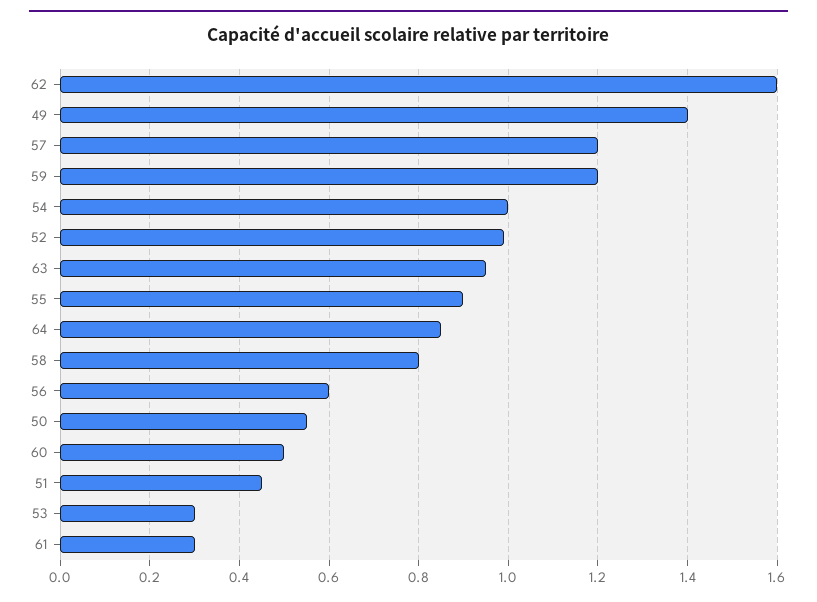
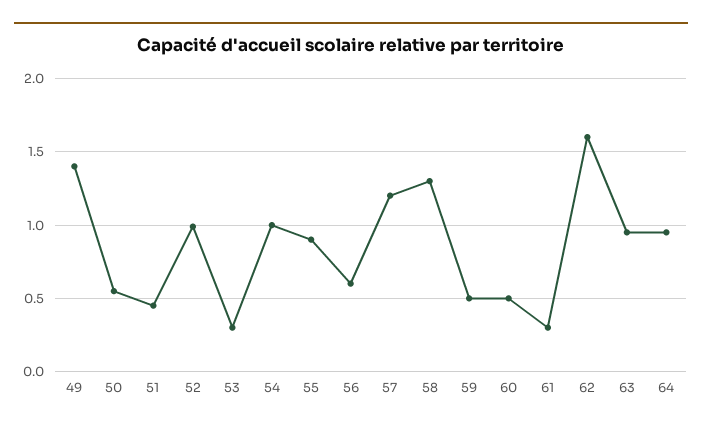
59: 1.2 -> 0.5
64: 0.85 -> 0.95
58: 0.8 -> 1.3

